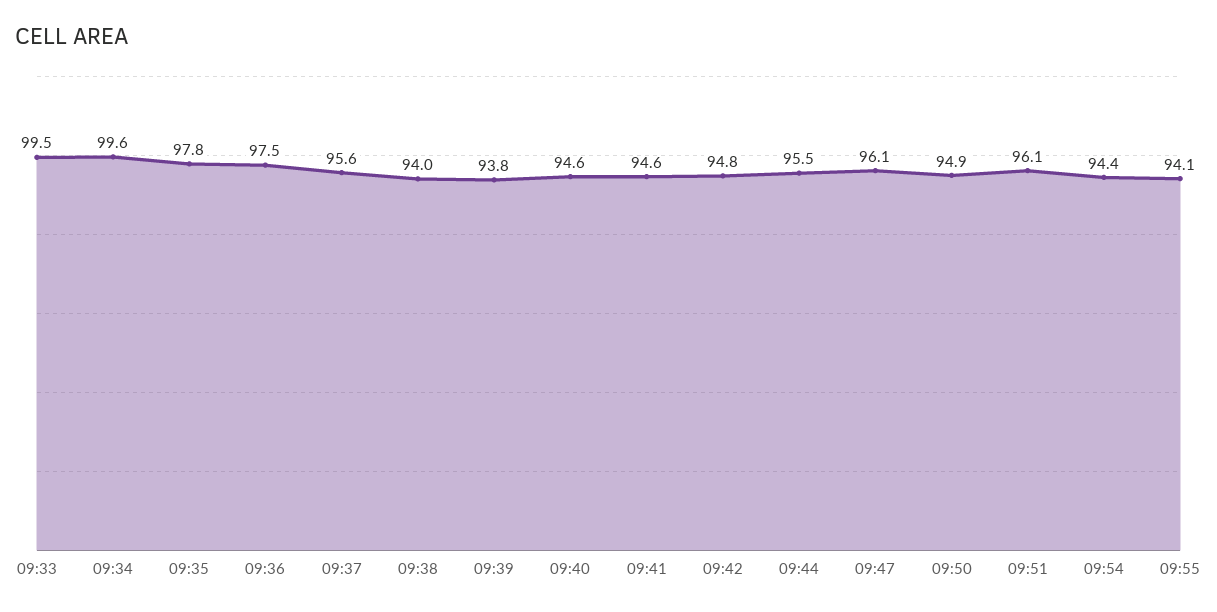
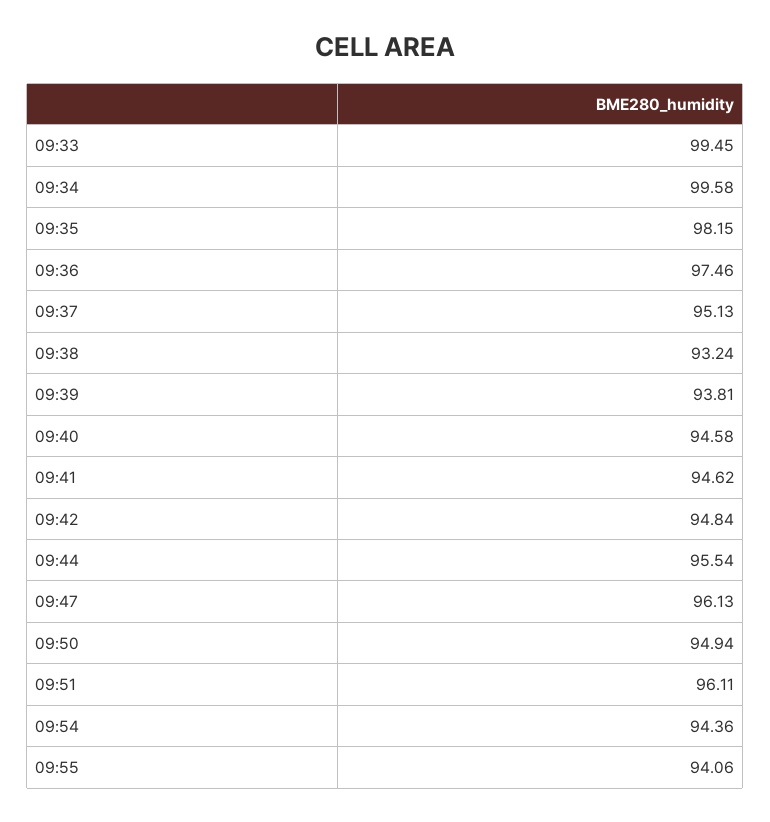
09:35: 97.8 -> 98.15
09:37: 95.6 -> 95.13
09:38: 94 -> 93.24

